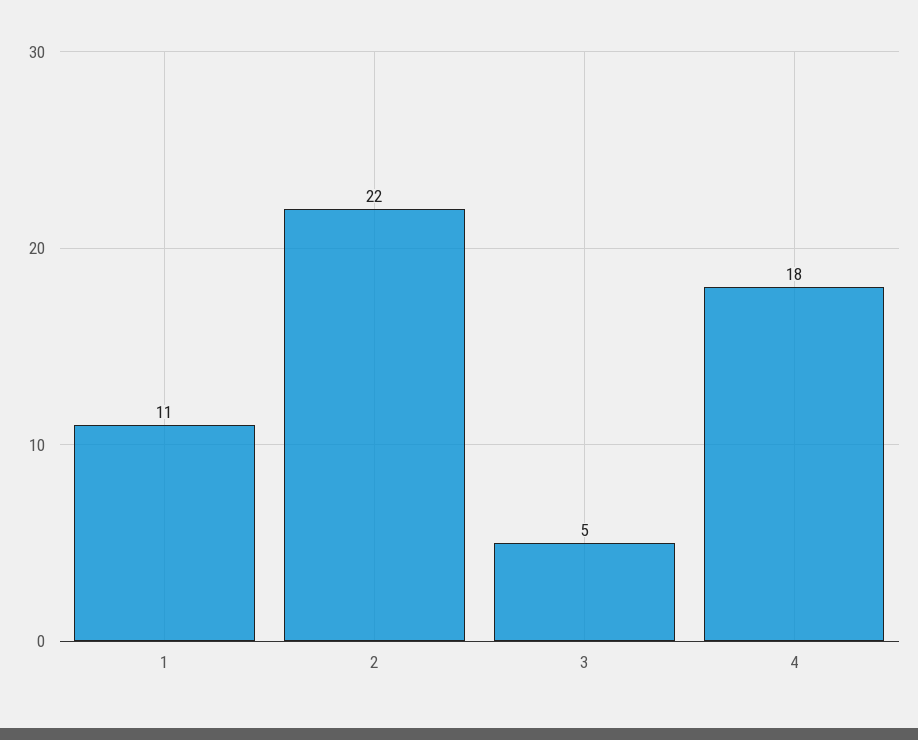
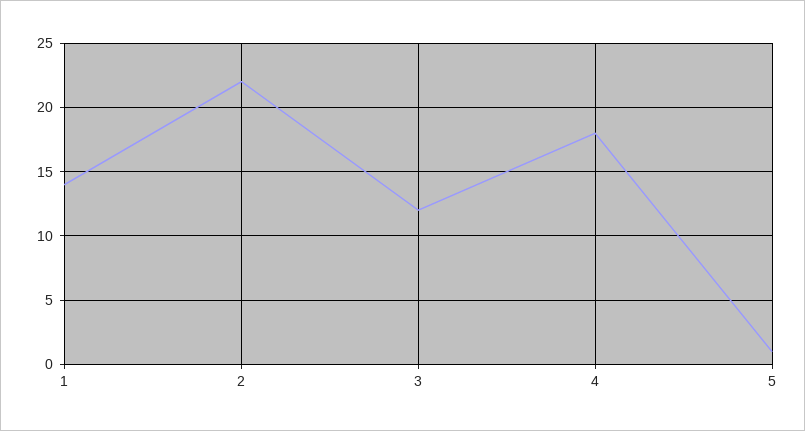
1: 11 -> 14
3: 5 -> 12
5: none -> 1

